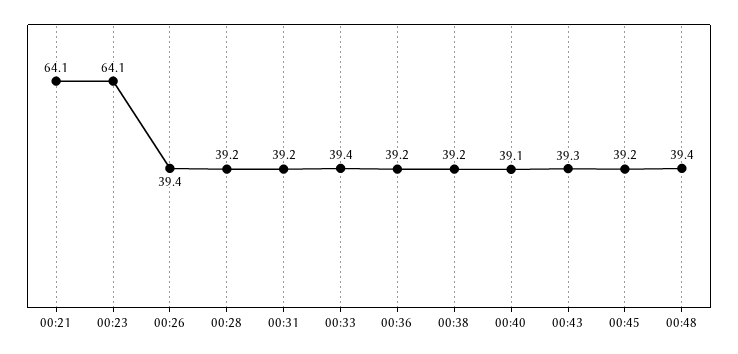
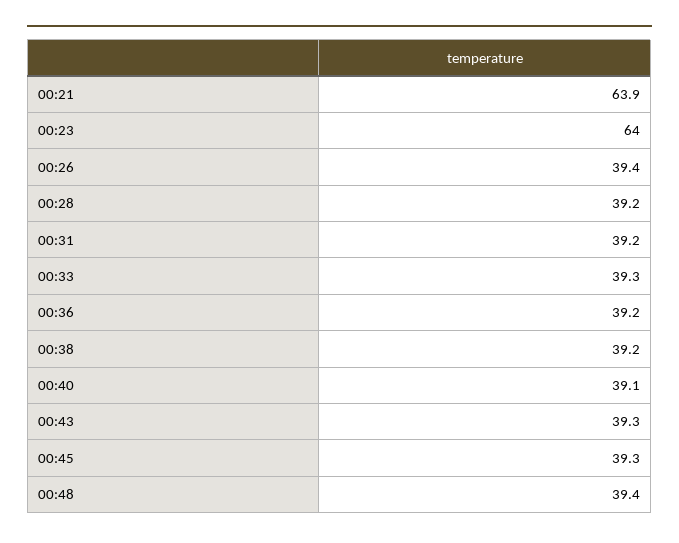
00:21: 64.1 -> 63.9
00:23: 64.1 -> 64
00:33: 39.4 -> 39.3
00:45: 39.2 -> 39.3

